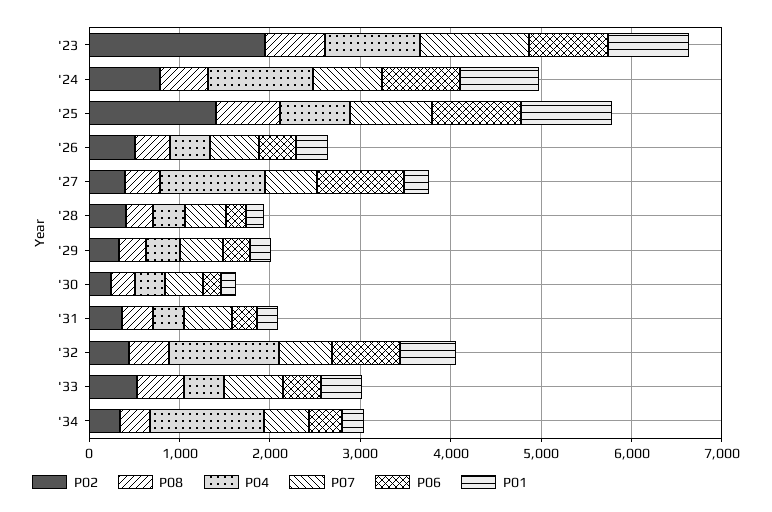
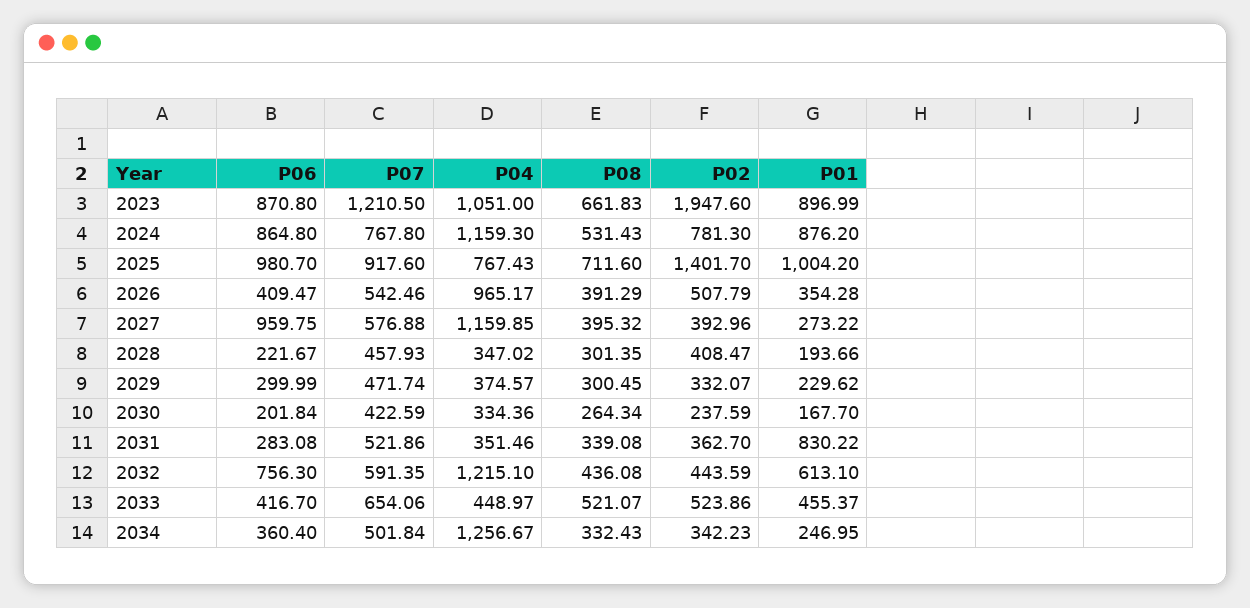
P04, '26: 400 -> 965.17
P01, '31: 200 -> 830.22

